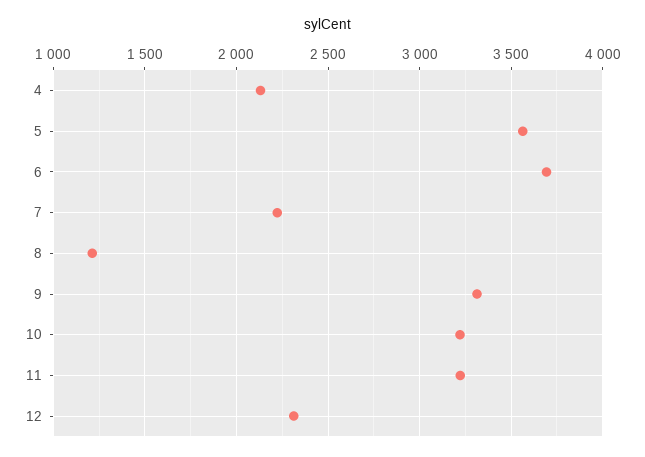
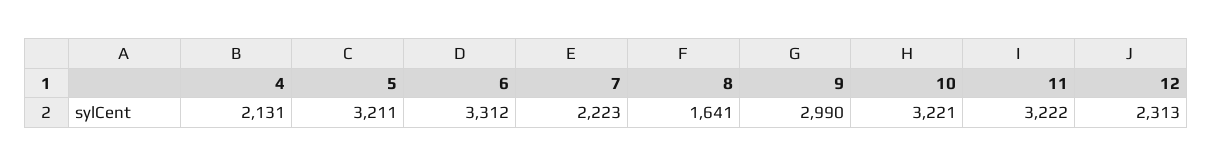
5: 3550 -> 3211
6: 3700 -> 3312
8: 1200 -> 1641
9: 3300 -> 2990

